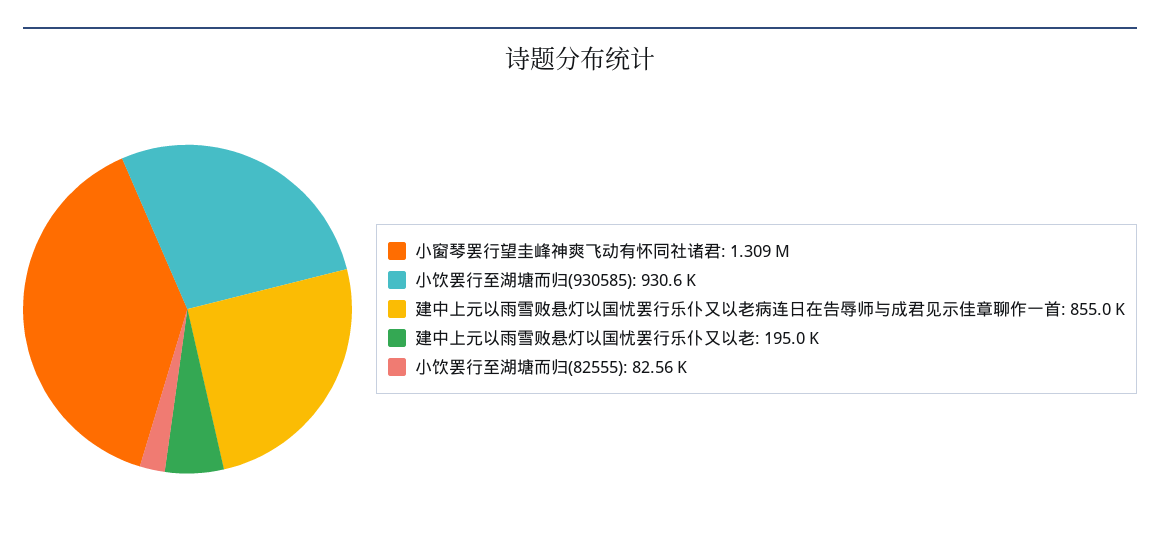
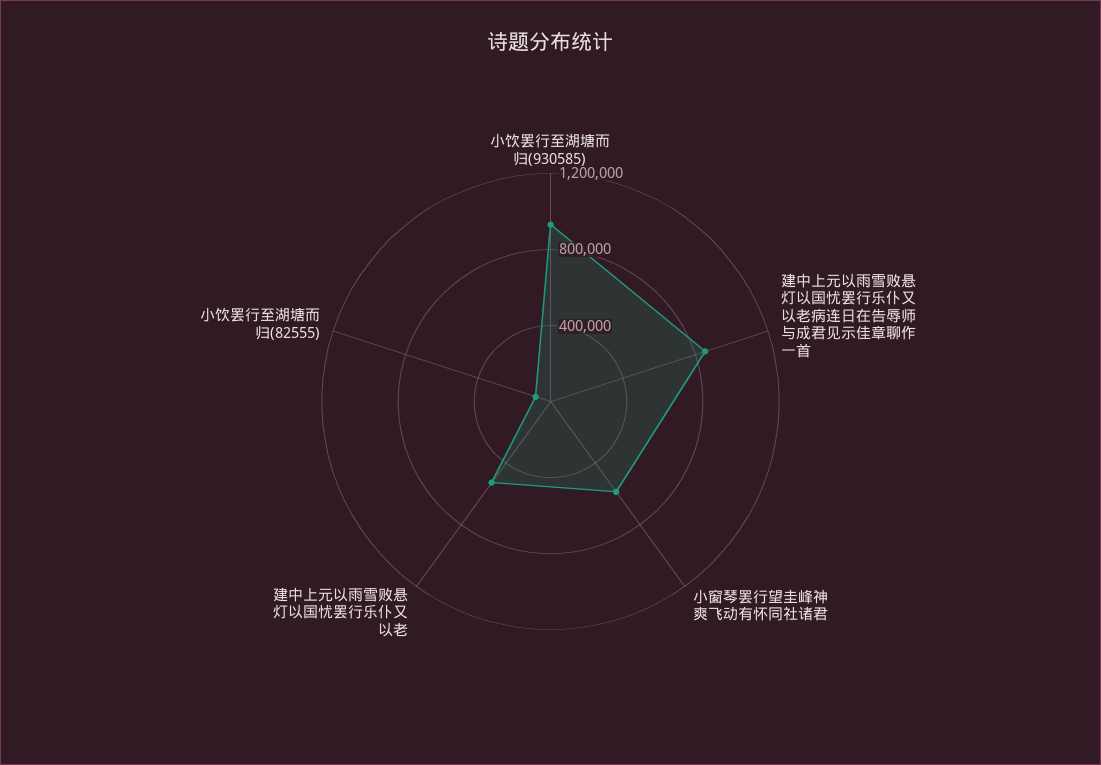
小窗琴罢行望圭峰神爽飞动有怀同社诸君: 1309000 -> 600000
建中上元以雨雪败悬灯以国忧罢行乐仆又以老: 195000 -> 500000

